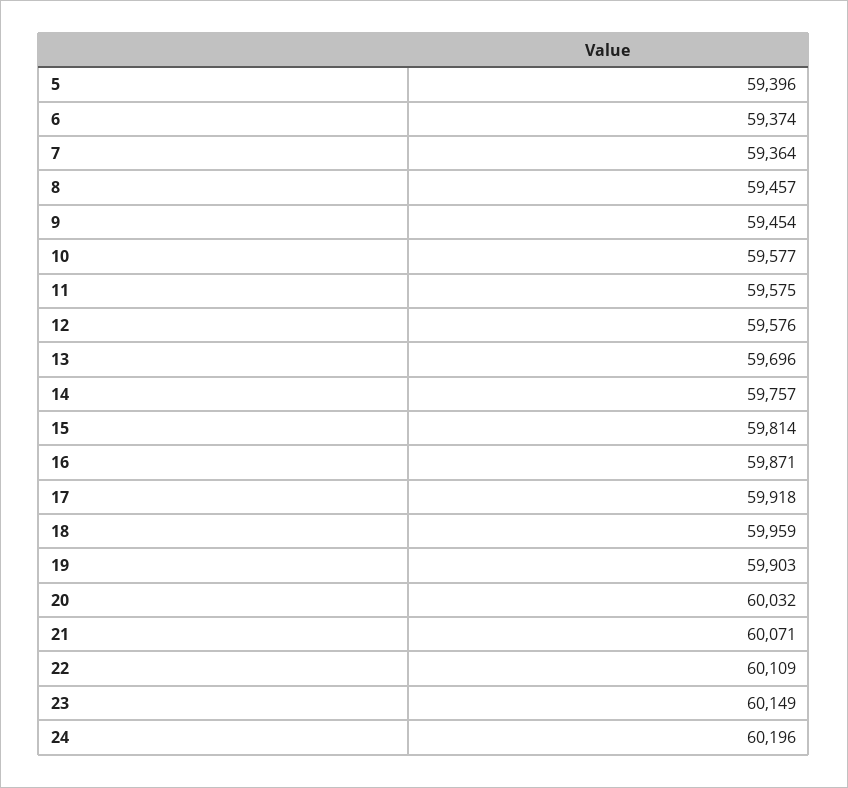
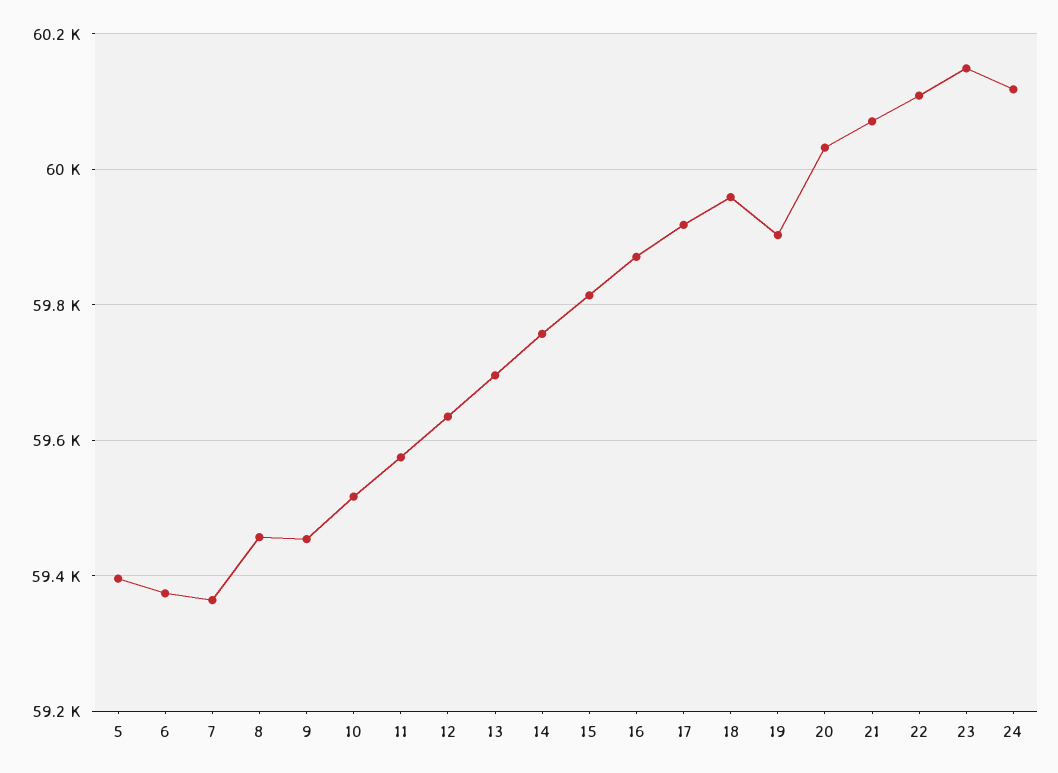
10: 59577 -> 59520
12: 59576 -> 59640
24: 60196 -> 60120

